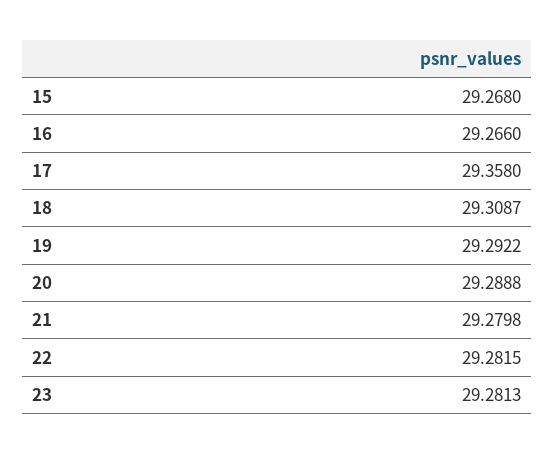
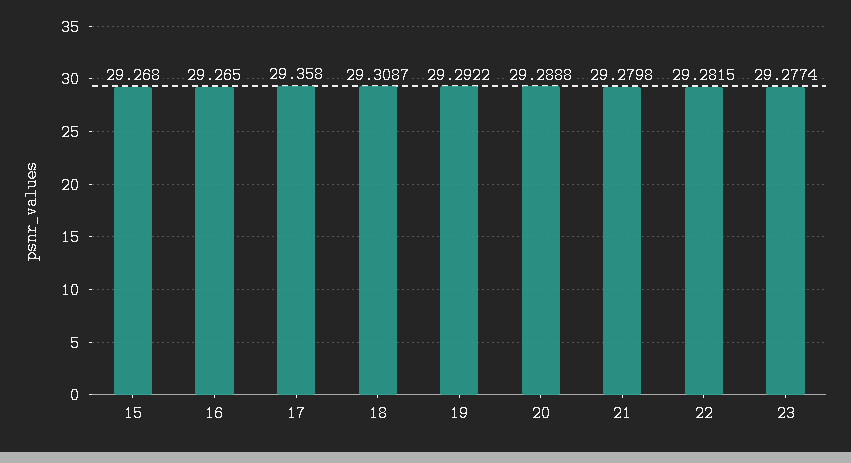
16: 29.266 -> 29.265
23: 29.2813 -> 29.2774

